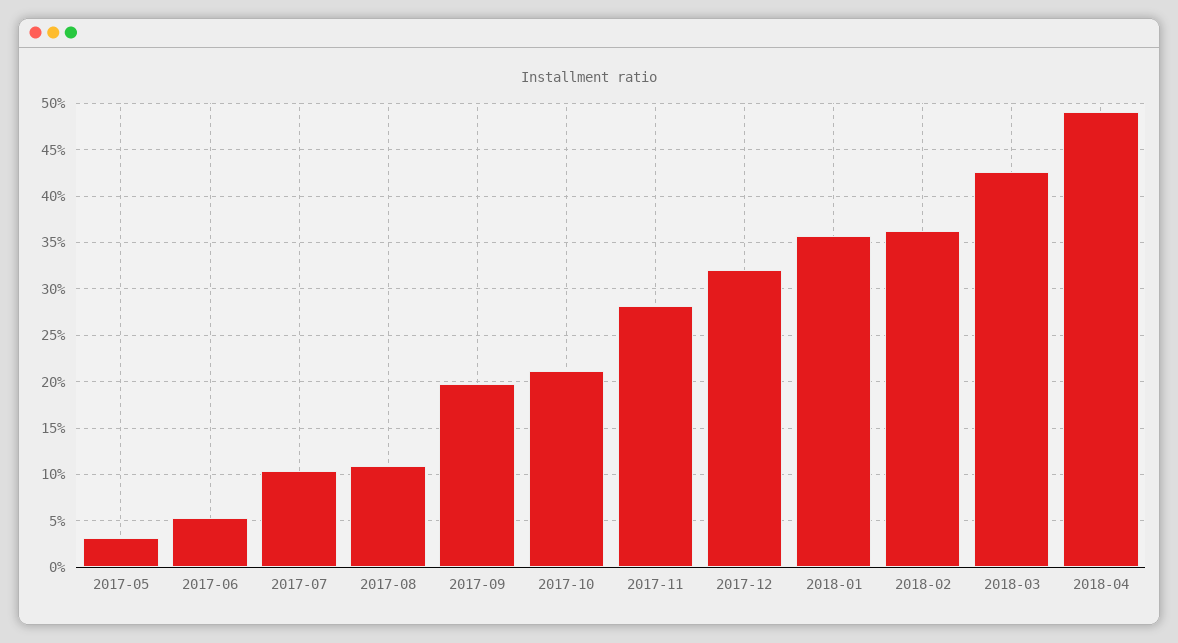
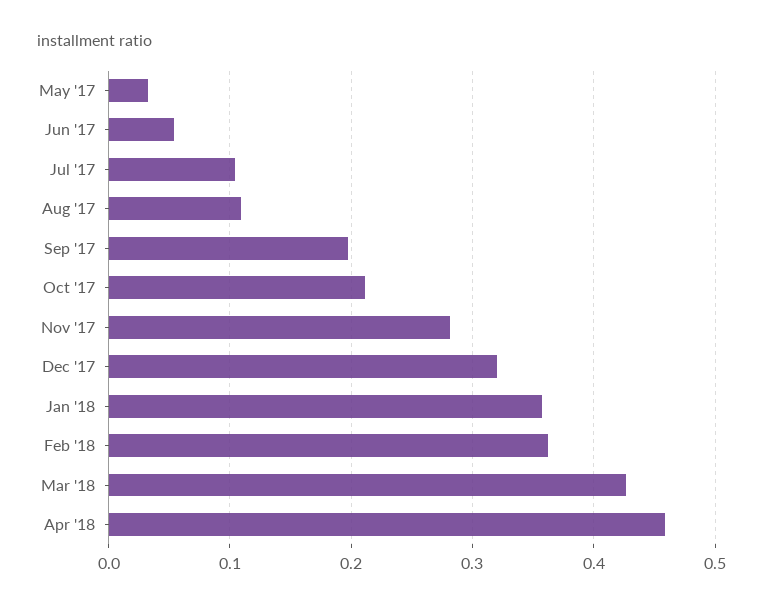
2018-04: 0.49 -> 0.46

